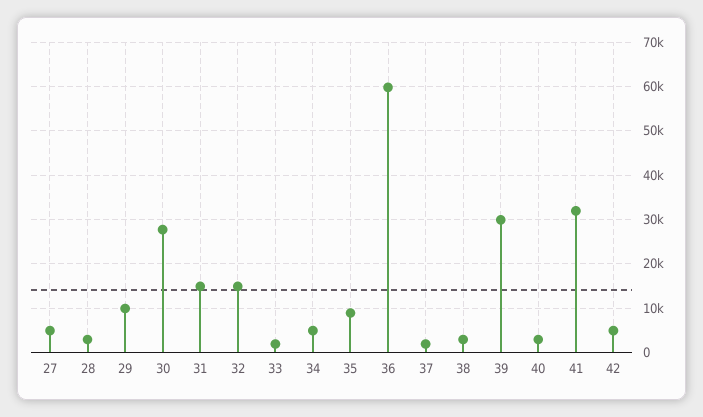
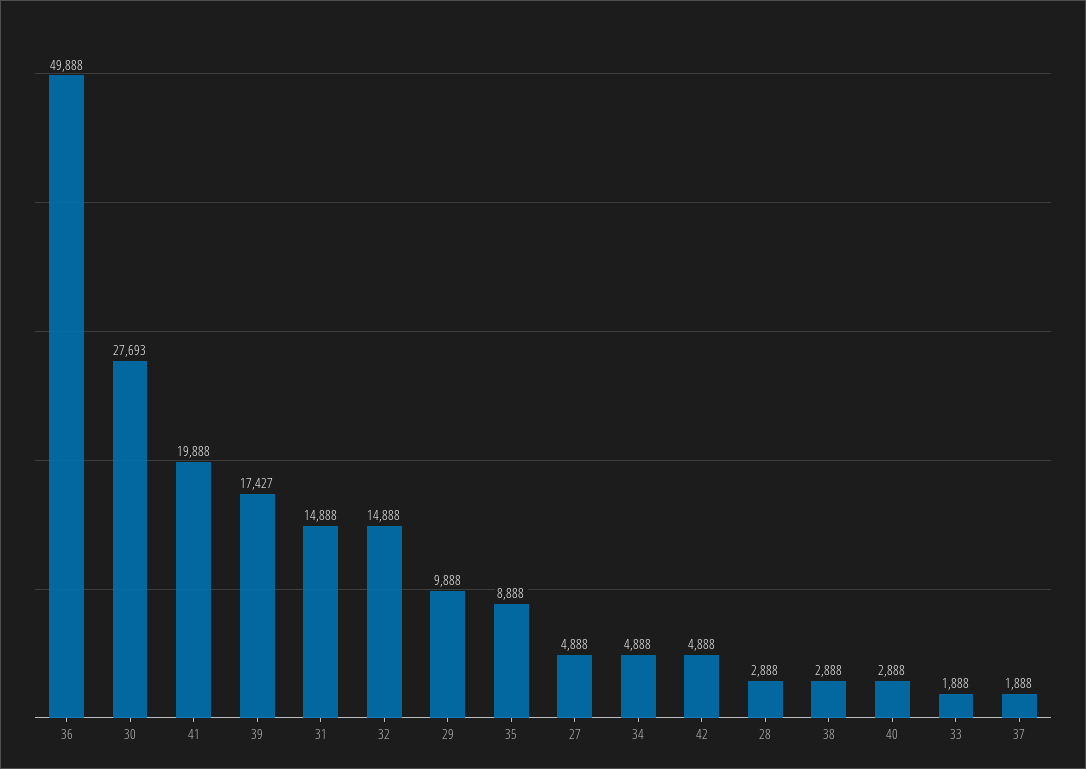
36: 60000 -> 49888
39: 30000 -> 17427
41: 32000 -> 19888

